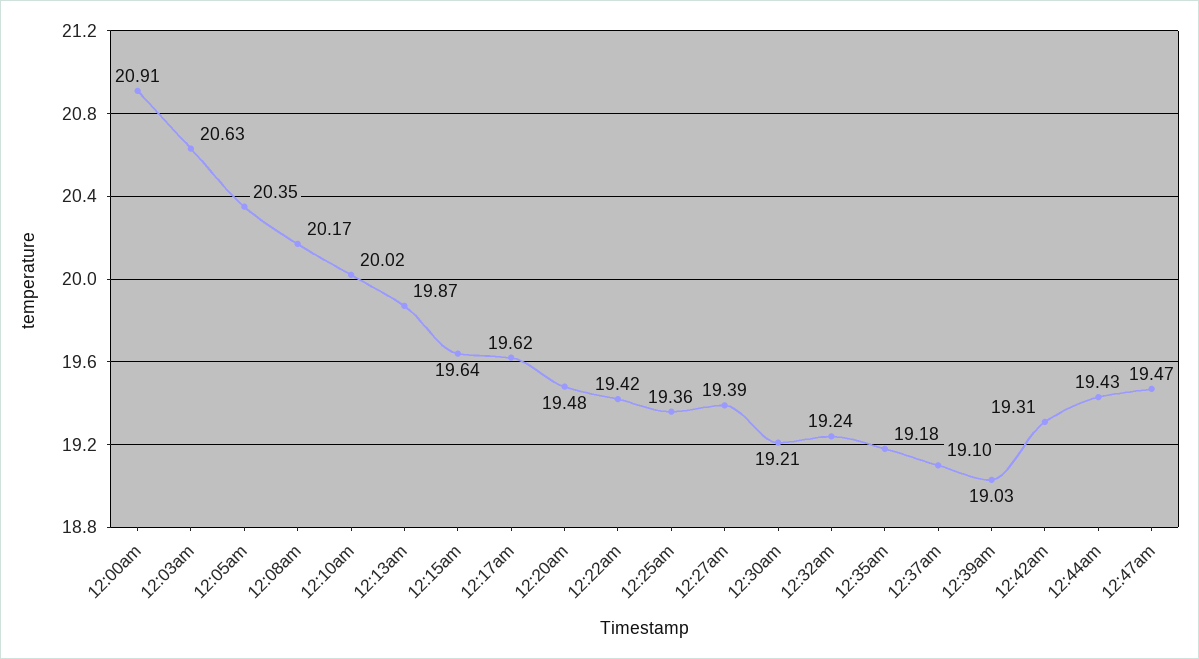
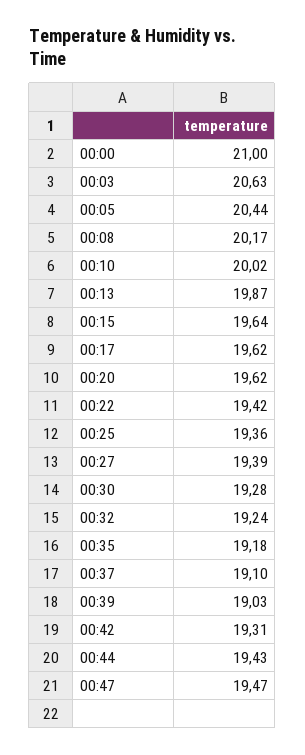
12:00am: 20.91 -> 21
12:05am: 20.35 -> 20.44
12:20am: 19.48 -> 19.62
12:30am: 19.21 -> 19.28

